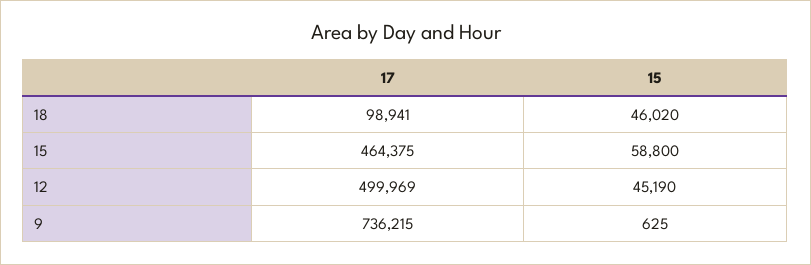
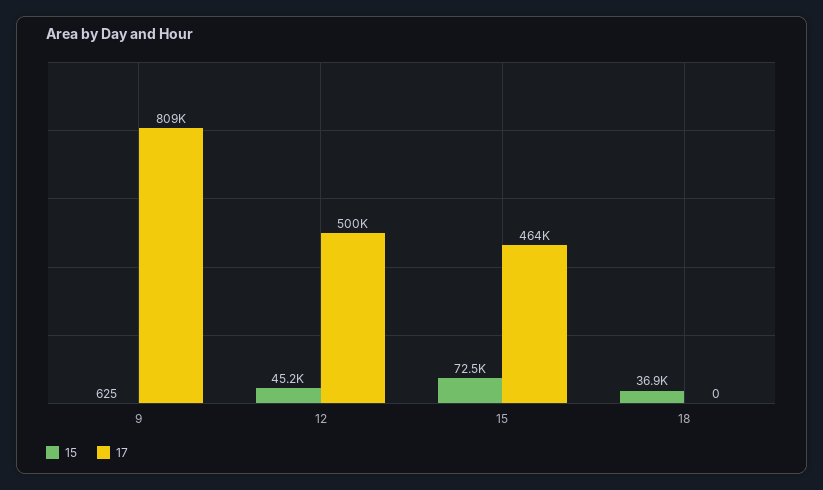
17, 18: 98941 -> 0
15, 18: 46020 -> 36900
15, 15: 58800 -> 72500
17, 9: 736215 -> 809000

